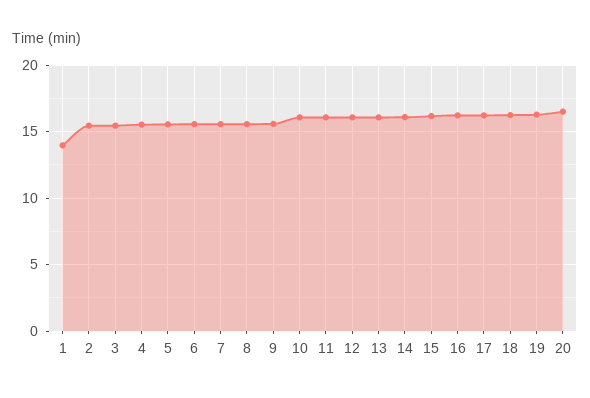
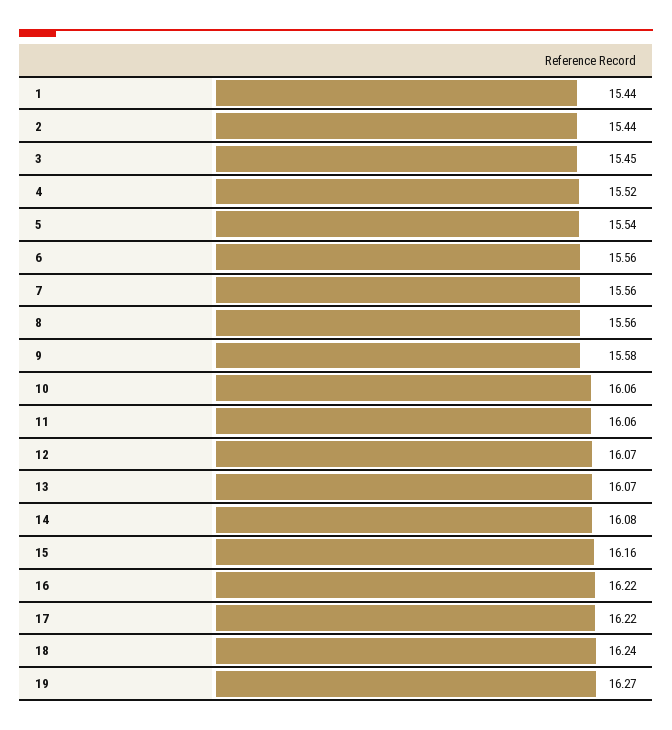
1: 14 -> 15.44
20: 16.5 -> none

